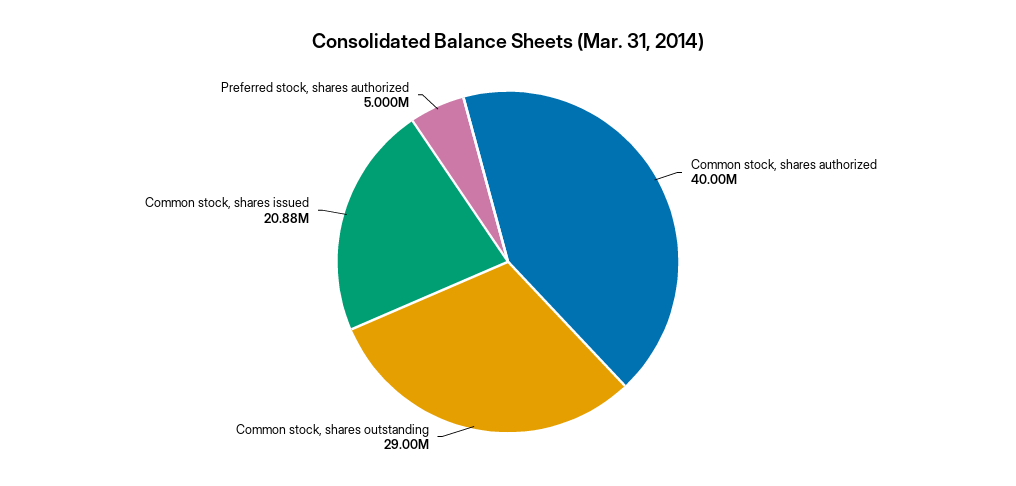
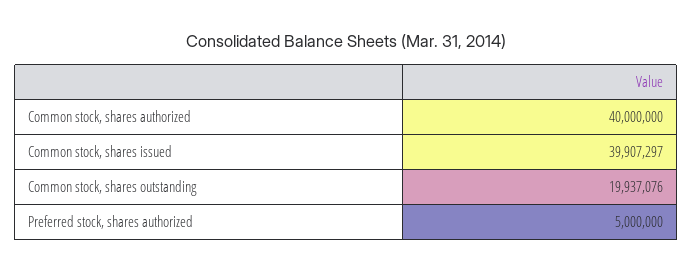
Common stock, shares outstanding: 29000000 -> 19937076
Common stock, shares issued: 20880000 -> 39907297

